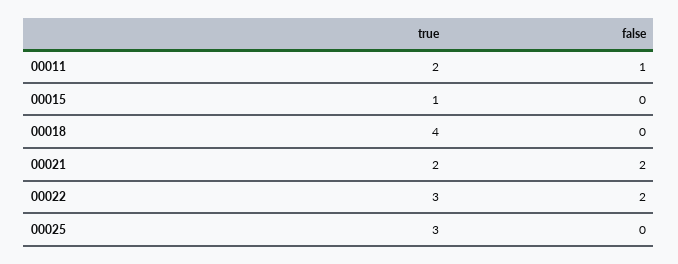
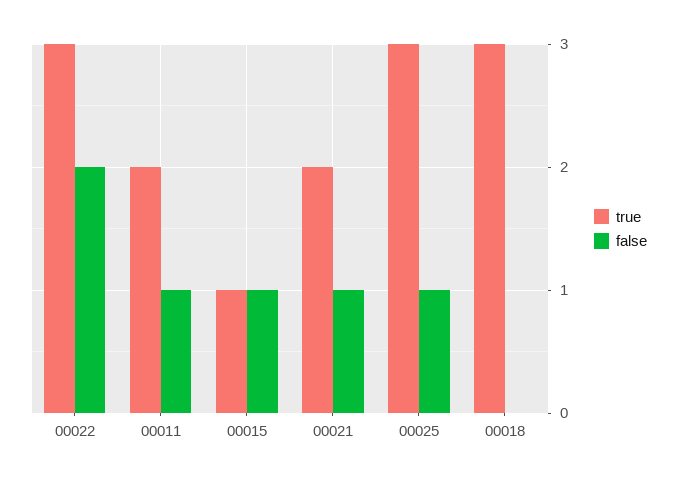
false, 00015: 0 -> 1
true, 00018: 4 -> 3
false, 00021: 2 -> 1
false, 00025: 0 -> 1

